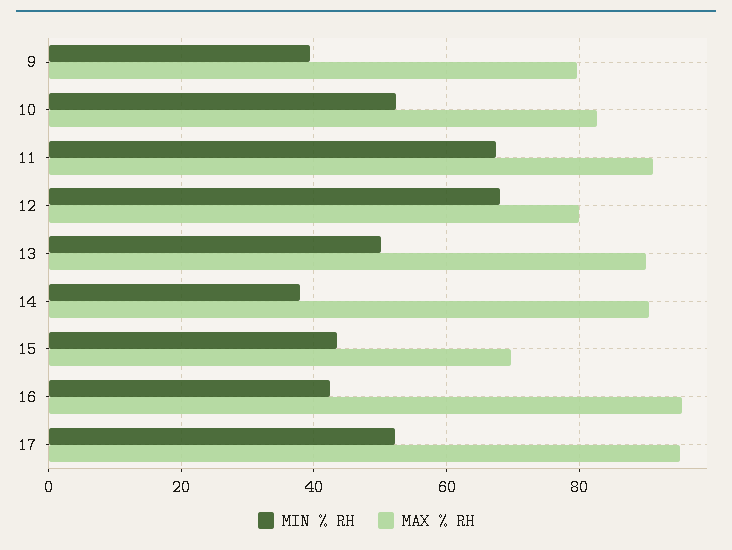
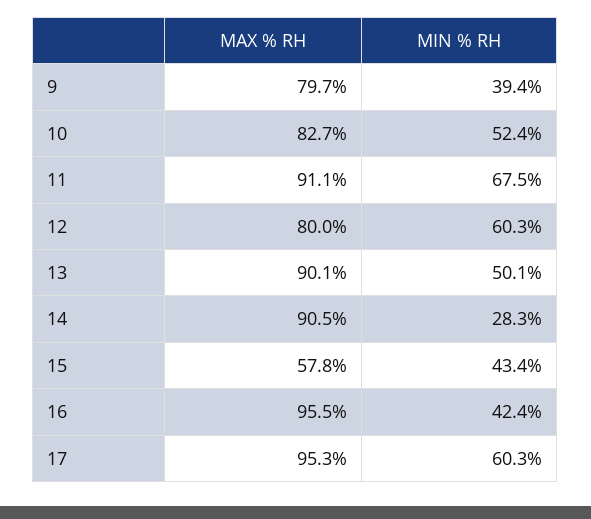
MIN % RH, 12: 68 -> 60.3
MIN % RH, 14: 38 -> 28.3
MAX % RH, 15: 70 -> 57.8
MIN % RH, 17: 52 -> 60.3

